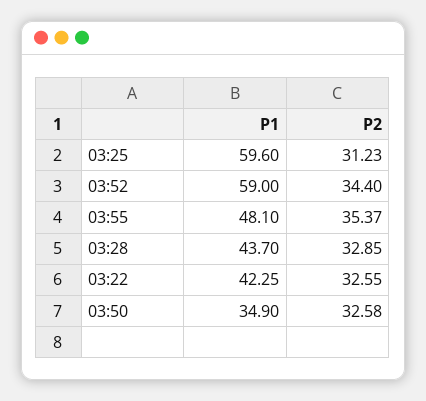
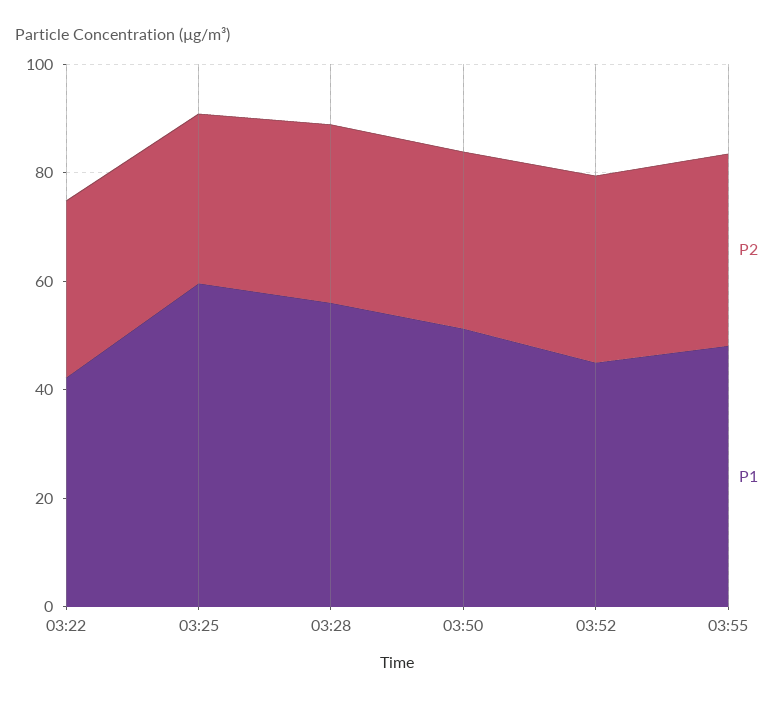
P1, 03:52: 59 -> 45
P1, 03:28: 43.7 -> 55
P1, 03:50: 34.9 -> 50

